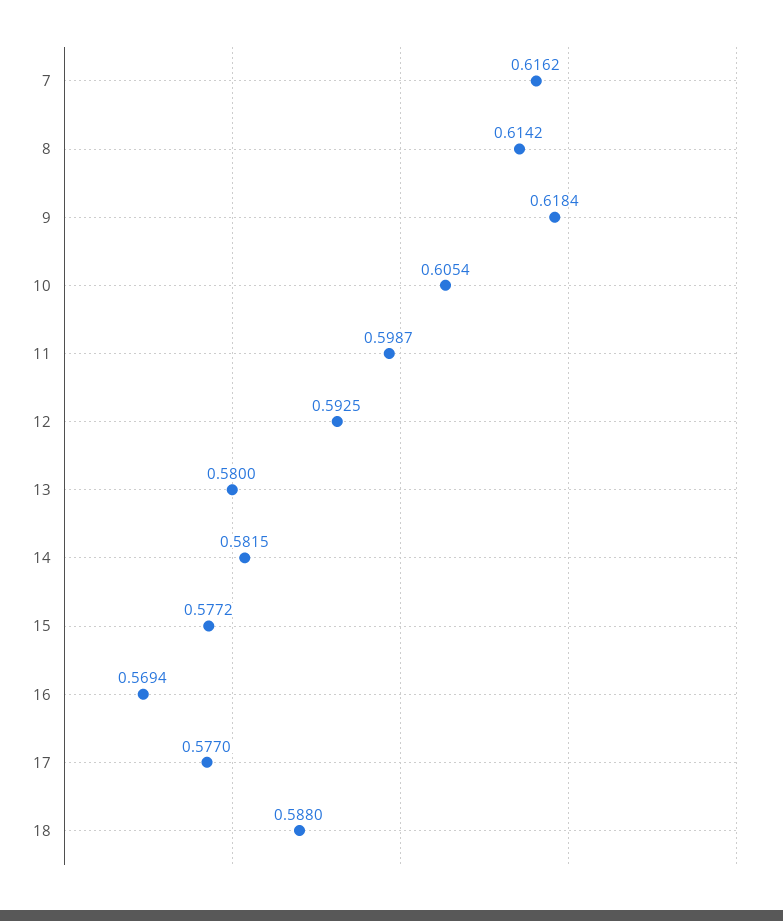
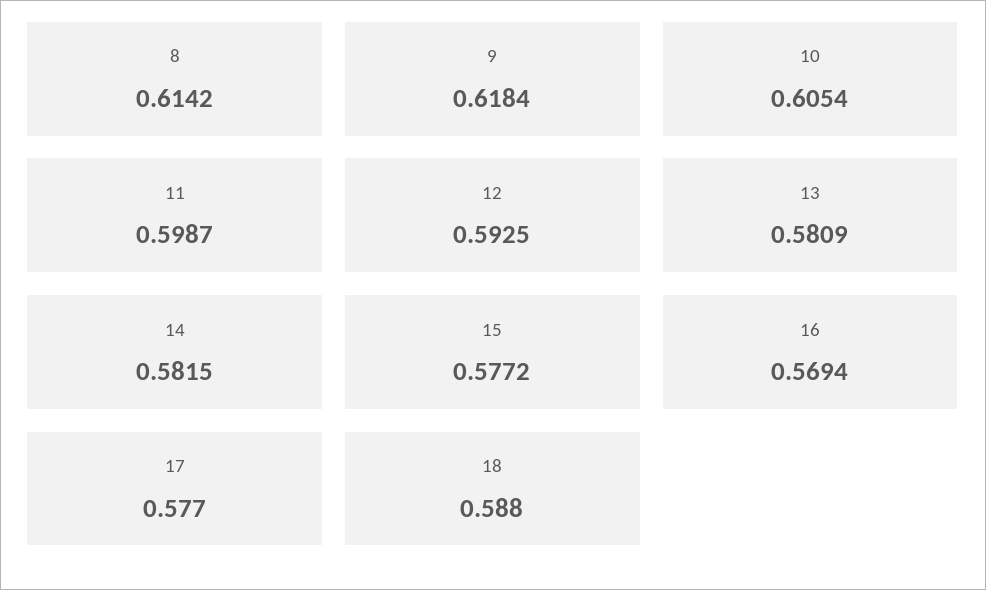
7: 0.6162 -> none
13: 0.58 -> 0.5809

